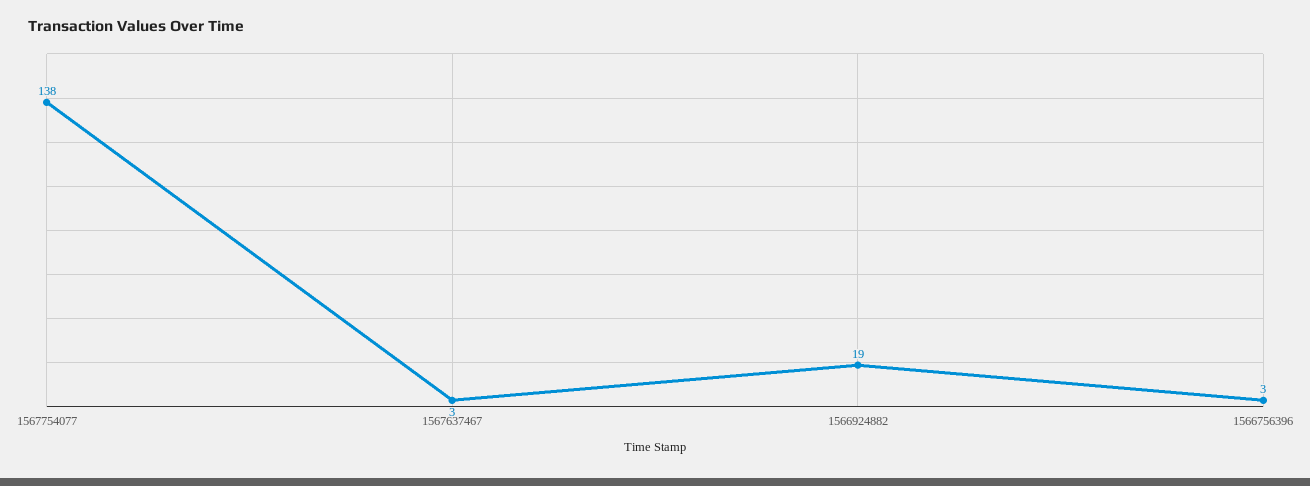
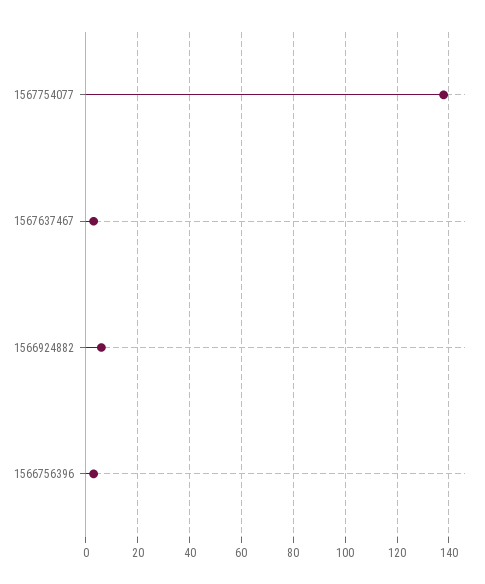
1566924882: 19 -> 5

